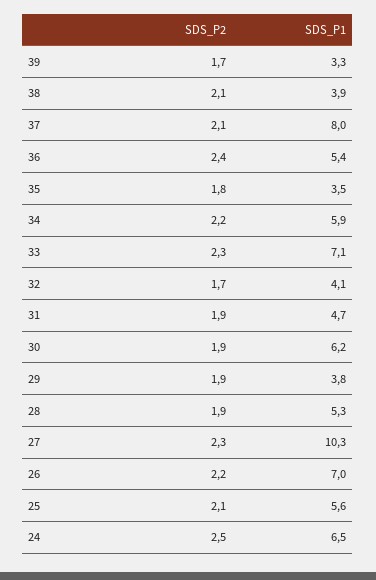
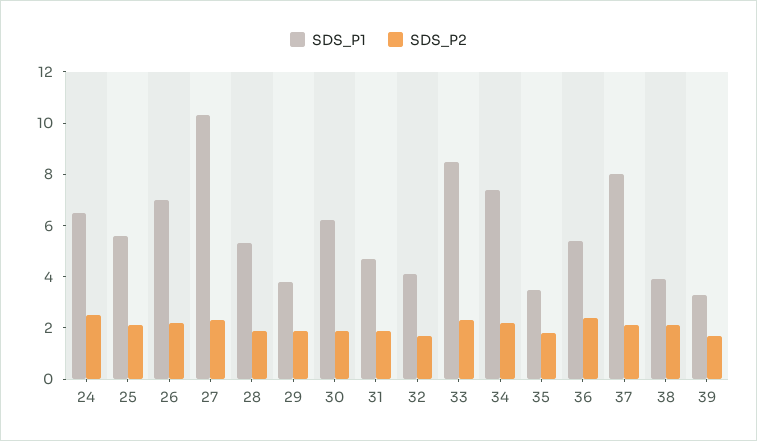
SDS_P1, 34: 5.9 -> 7.5
SDS_P1, 33: 7.1 -> 8.5

